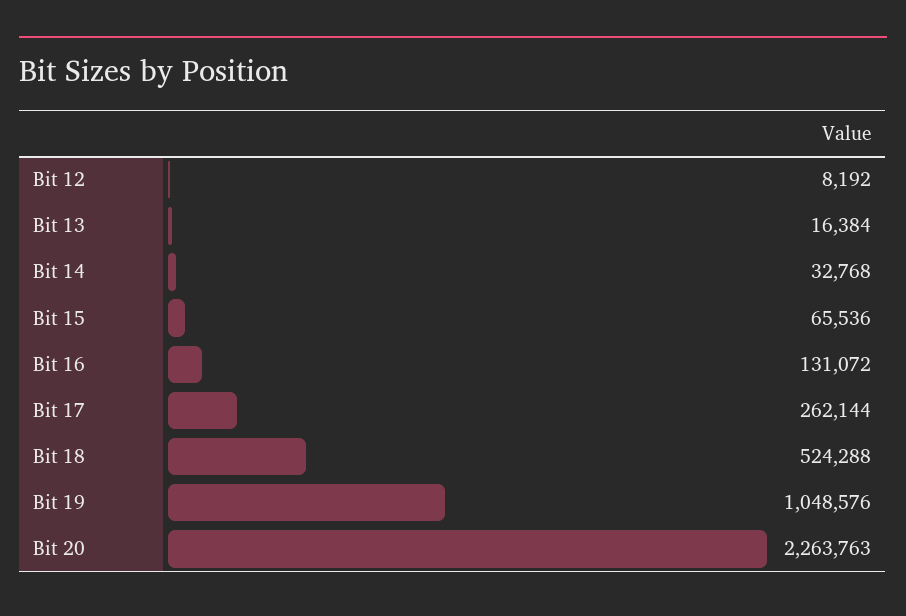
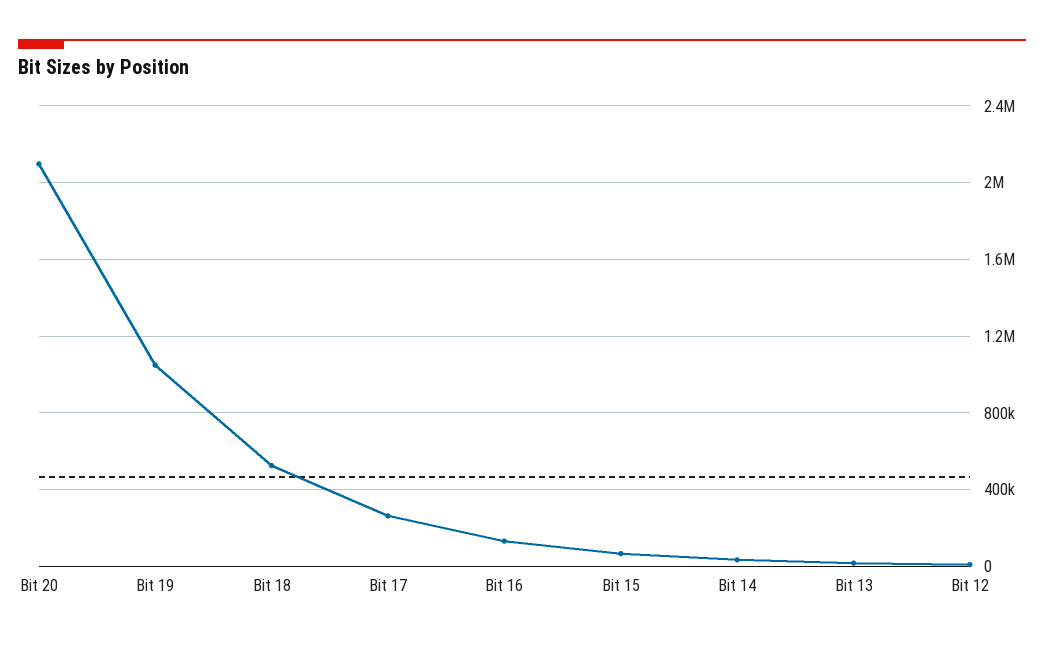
Bit 20: 2263763 -> 2100000

